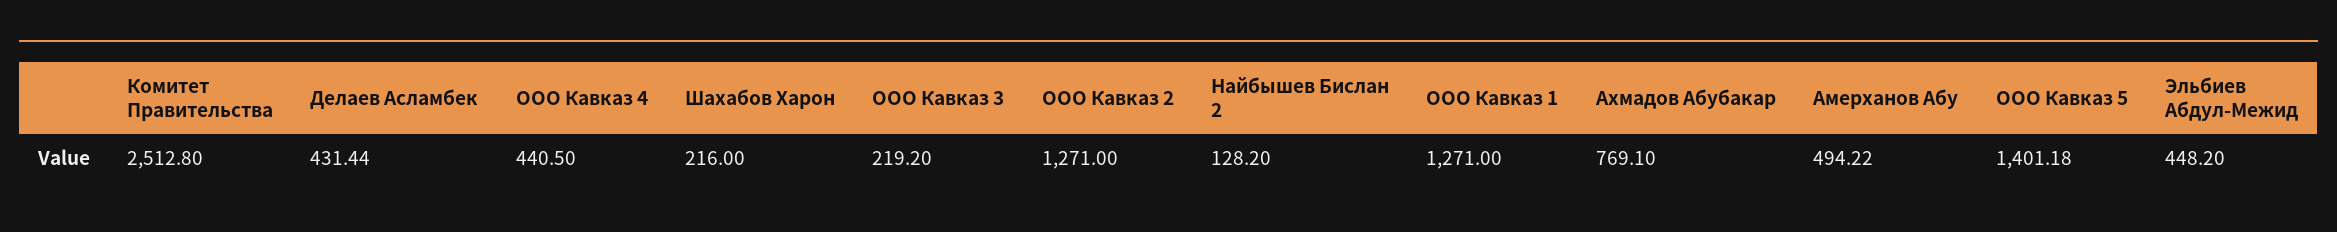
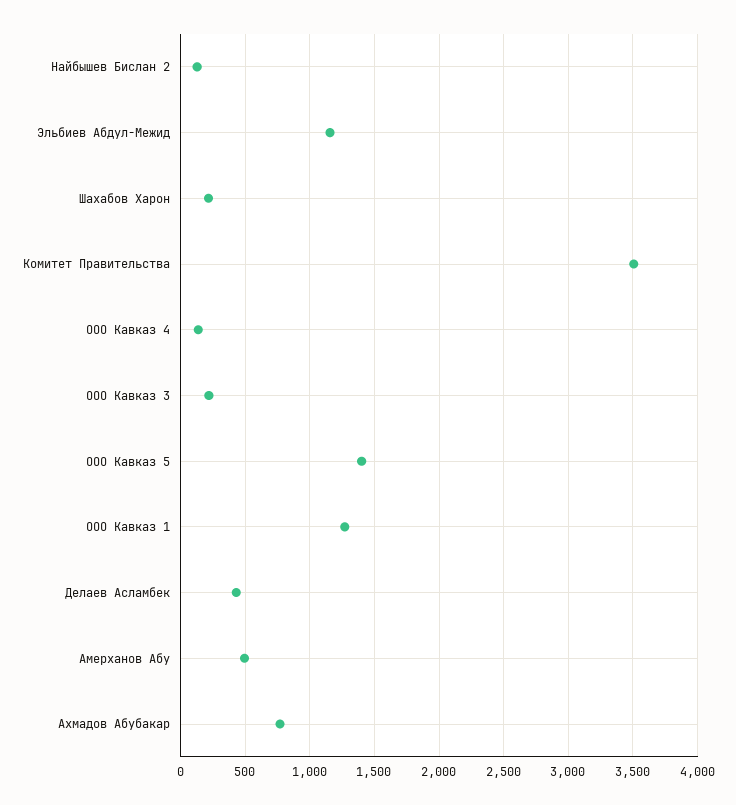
Комитет Правительства: 2512.8 -> 3500
ООО Кавказ 4: 440.5 -> 150
ООО Кавказ 2: 1271 -> none
Эльбиев Абдул-Межид: 448.2 -> 1150

